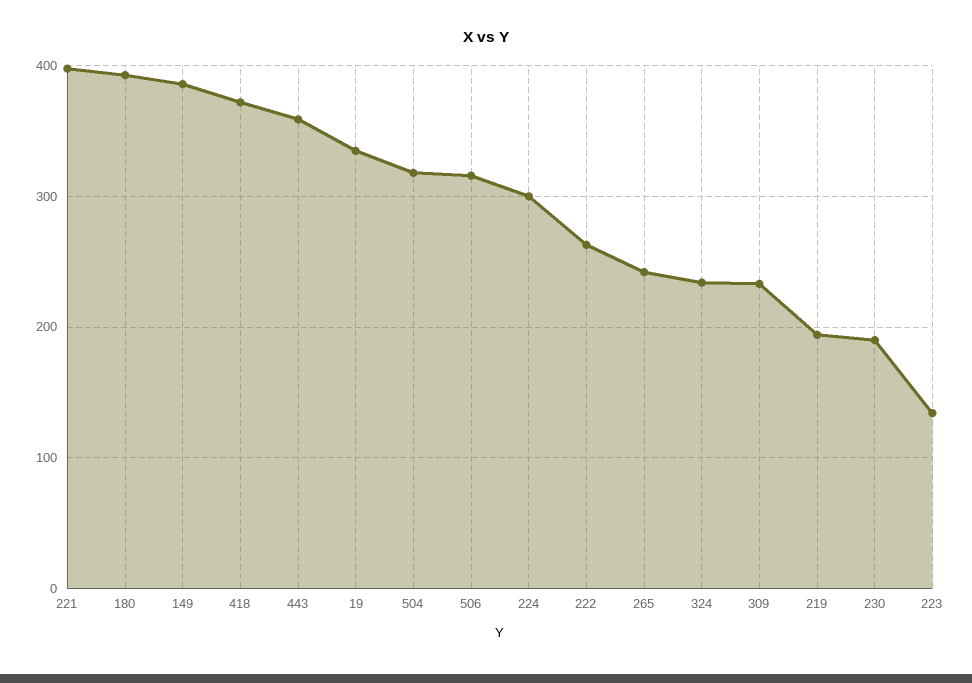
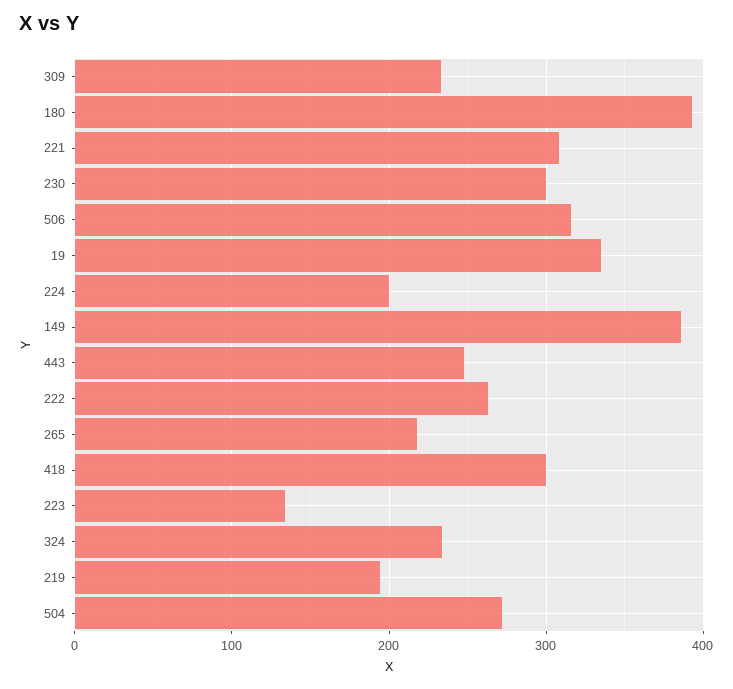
221: 400 -> 310
418: 370 -> 300
443: 360 -> 250
504: 320 -> 270
224: 300 -> 200
265: 240 -> 220
230: 190 -> 300

